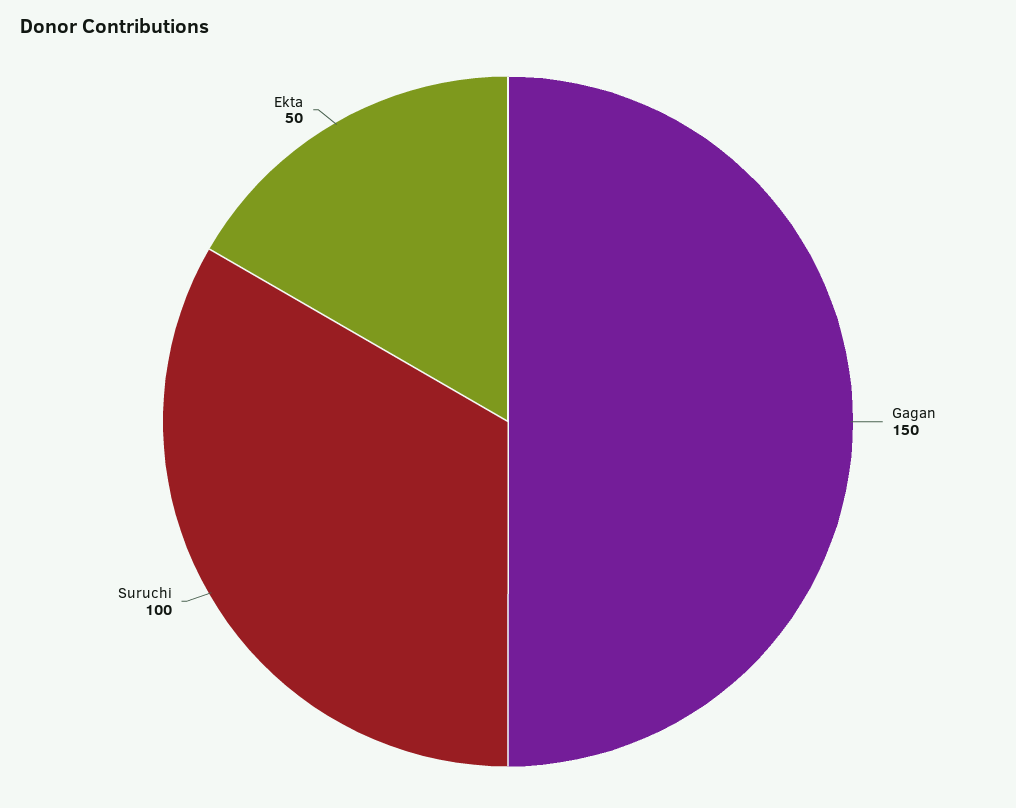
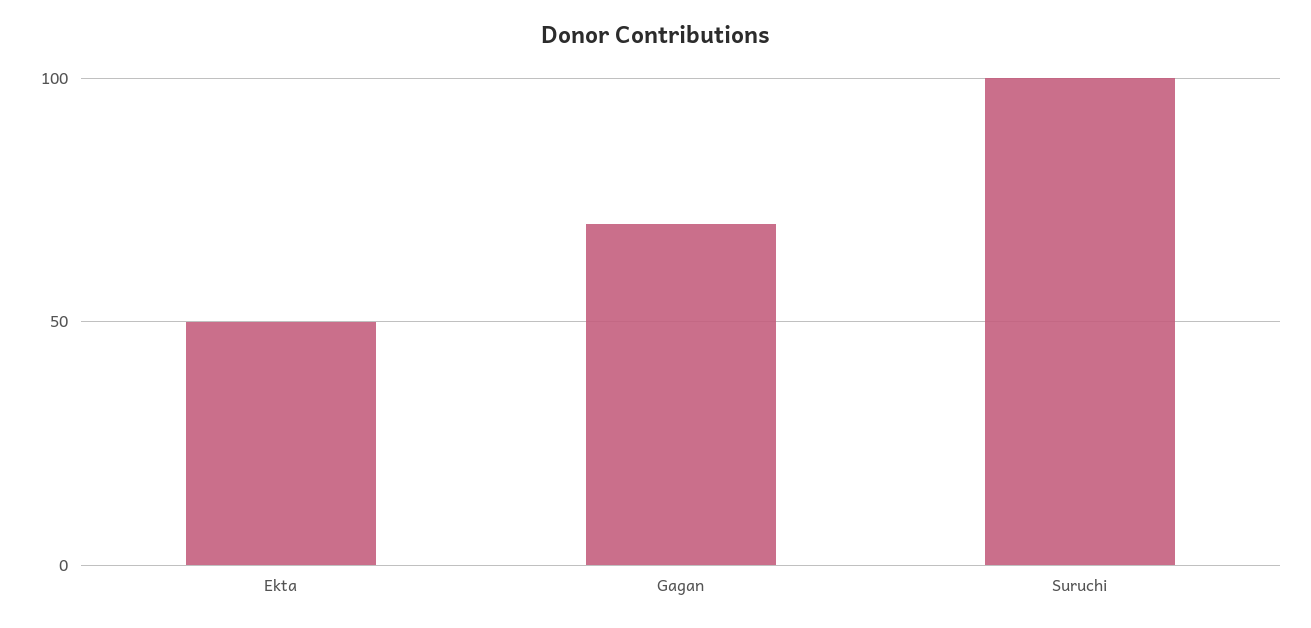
Gagan: 150 -> 70

